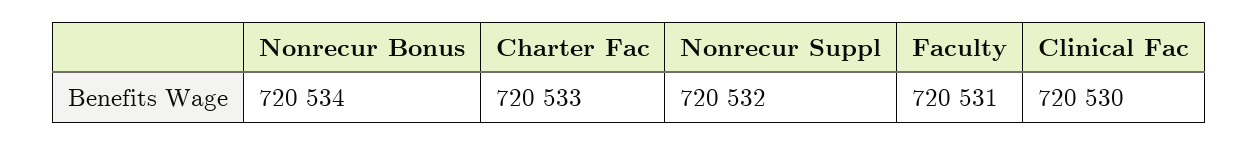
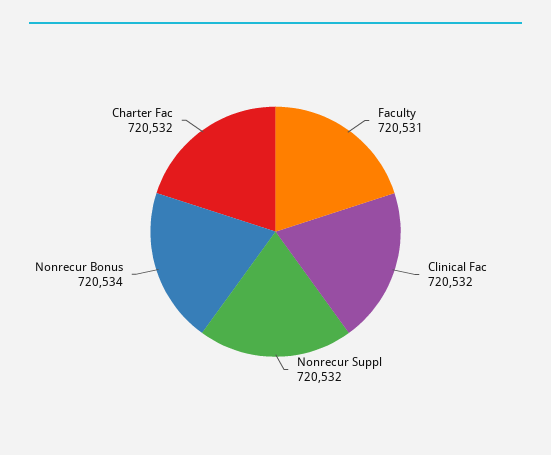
Charter Fac: 720533 -> 720532
Clinical Fac: 720530 -> 720532

